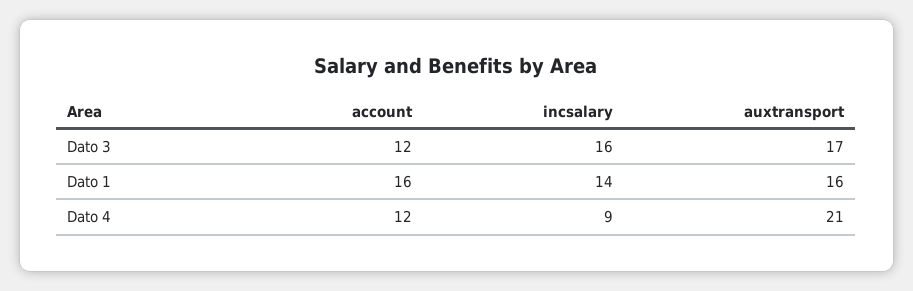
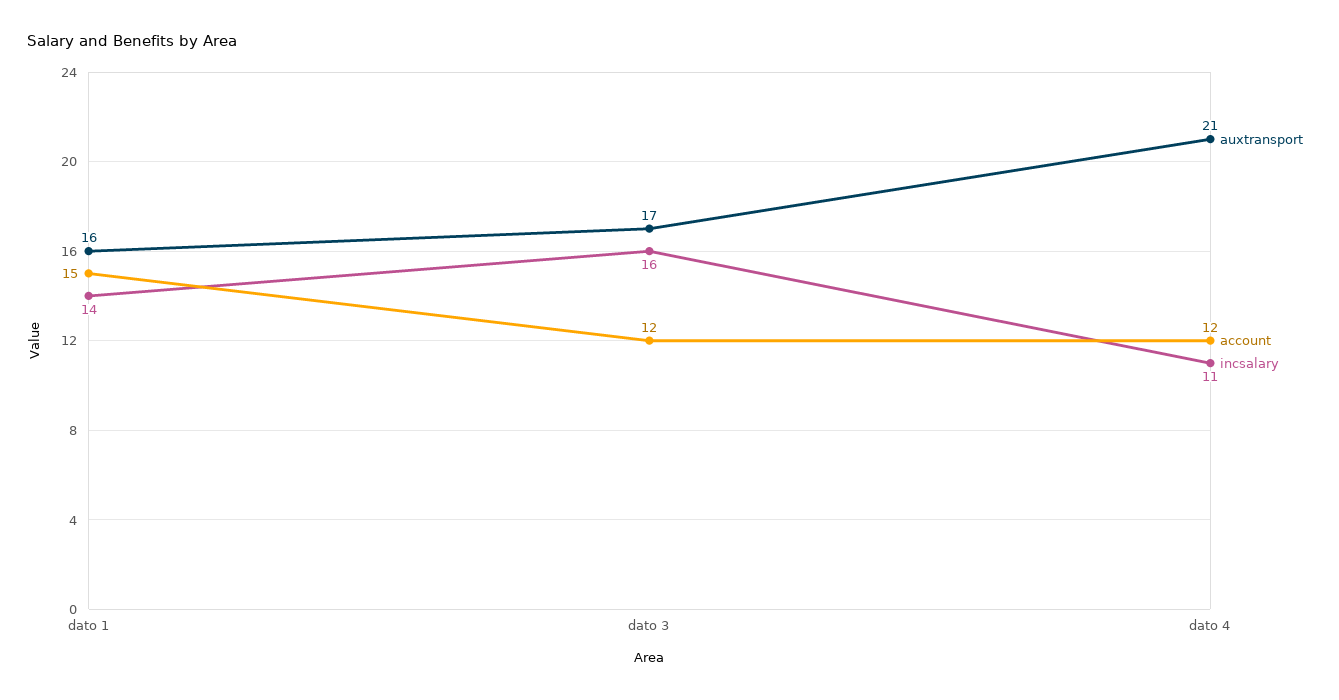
account, Dato 1: 16 -> 15
incsalary, Dato 4: 9 -> 11

